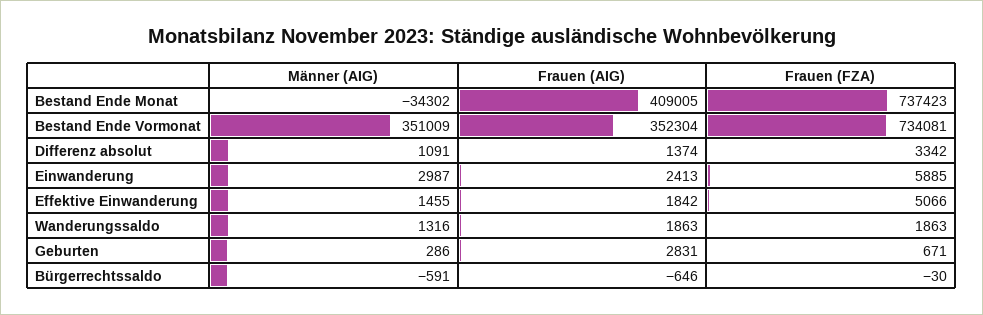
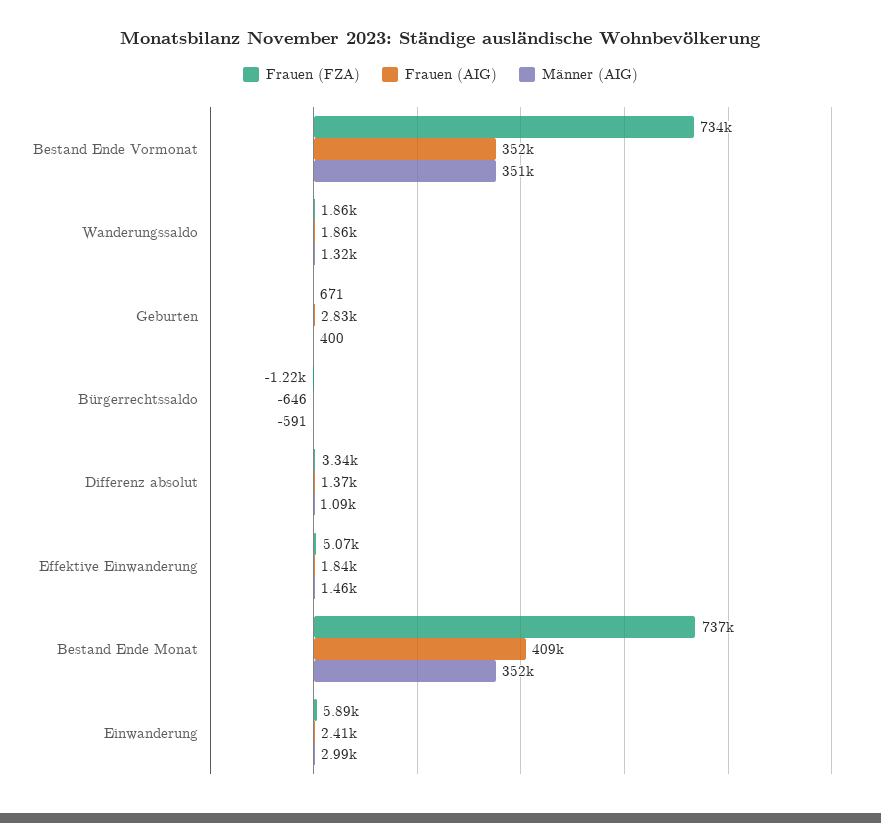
Männer (AIG), Bestand Ende Monat: -34302 -> 352000
Männer (AIG), Geburten: 286 -> 400
Frauen (FZA), Bürgerrechtssaldo: -30 -> -1220

